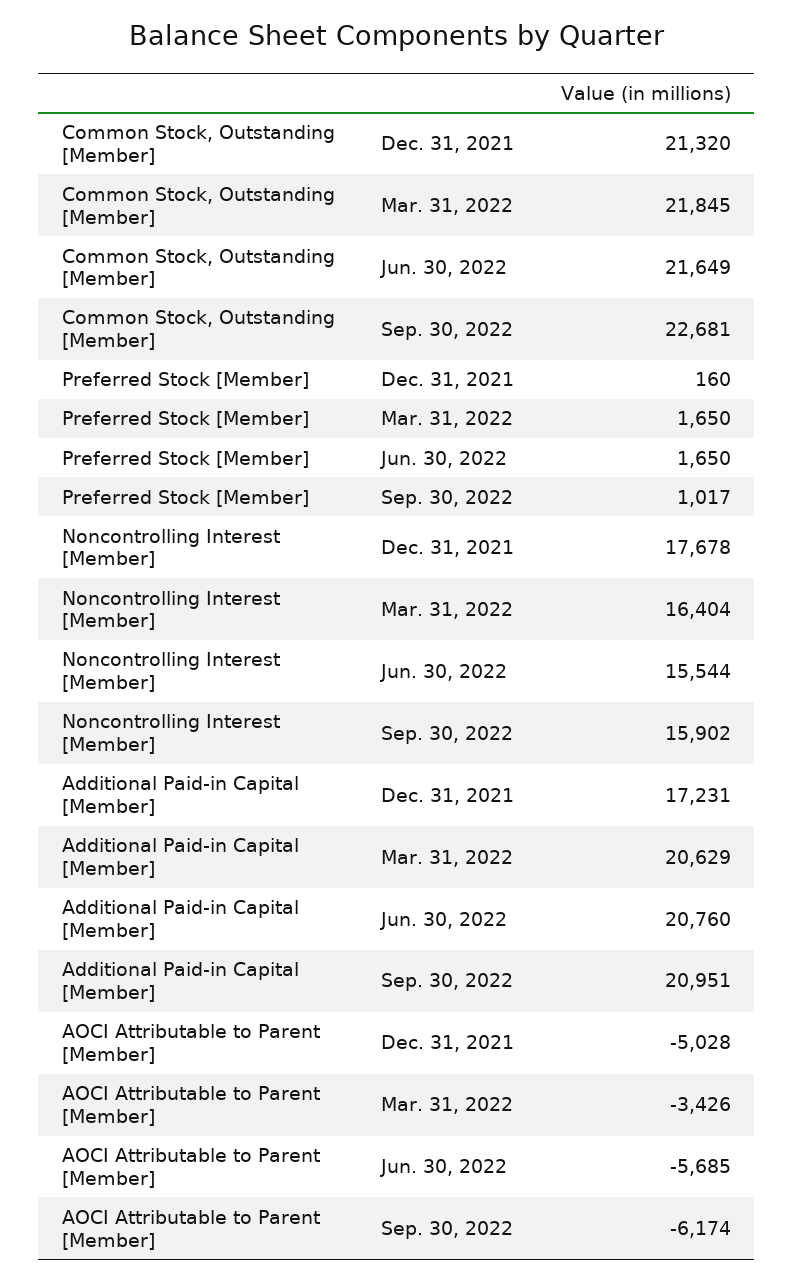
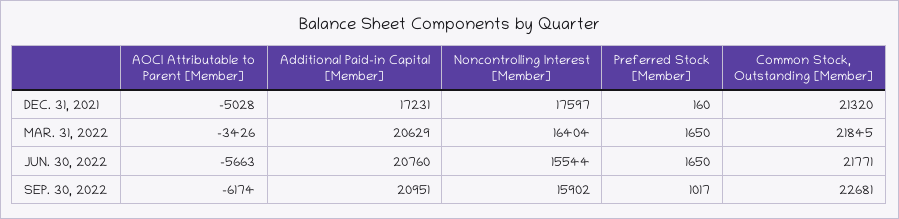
Common Stock, Outstanding [Member], Jun. 30, 2022: 21649 -> 21771
Noncontrolling Interest [Member], Dec. 31, 2021: 17678 -> 17597
AOCI Attributable to Parent [Member], Jun. 30, 2022: -5685 -> -5663

